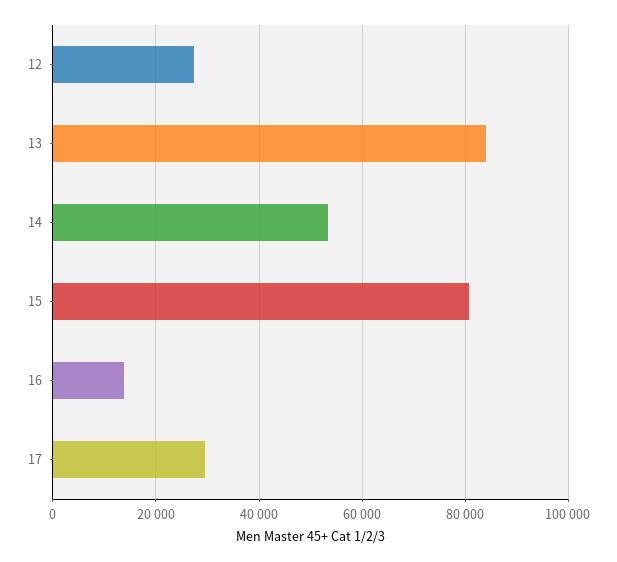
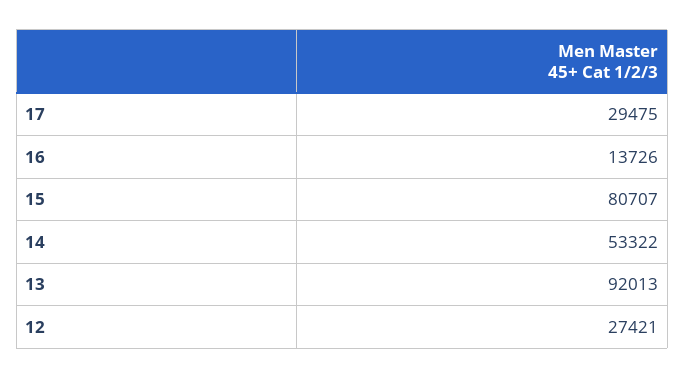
13: 84000 -> 92013

